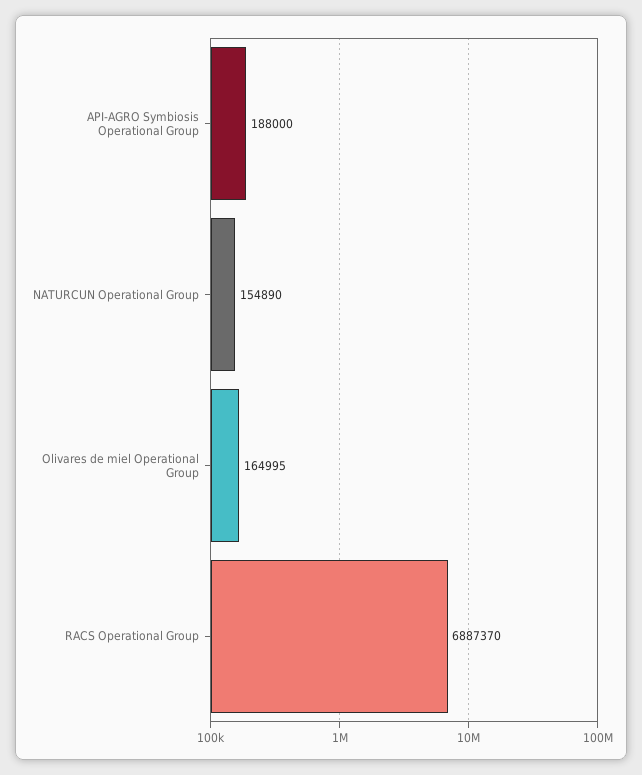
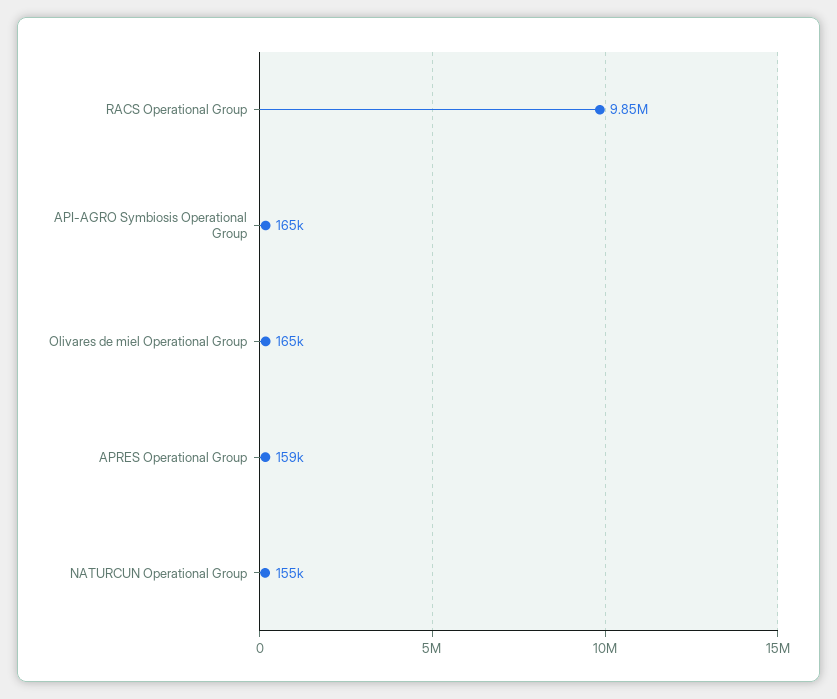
API-AGRO Symbiosis Operational Group: 188000 -> 165000
RACS Operational Group: 6887370 -> 9850000
APRES Operational Group: none -> 159000

